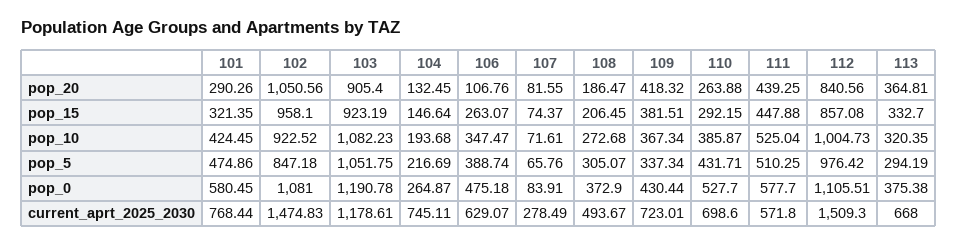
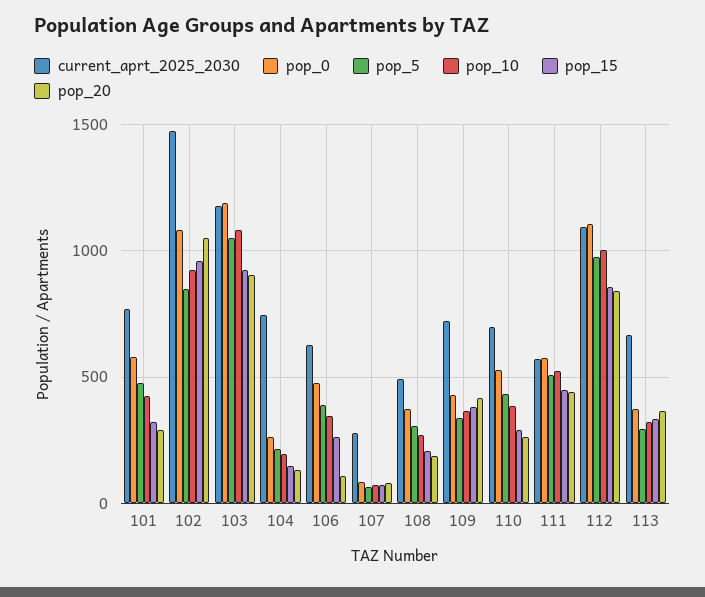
current_aprt_2025_2030, 112: 1509.3 -> 1100

